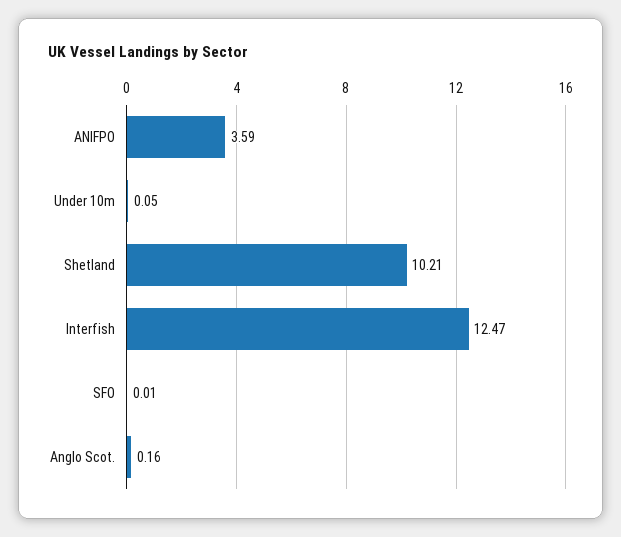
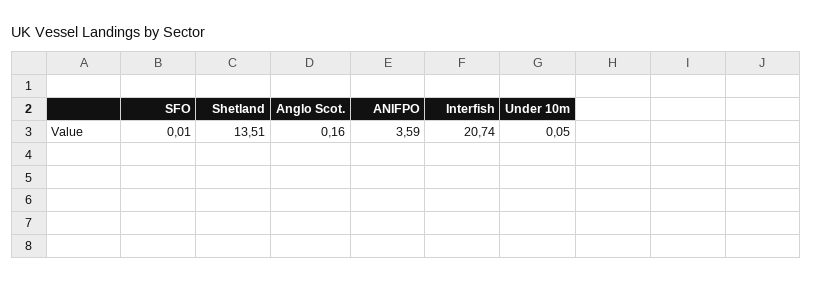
Shetland: 10.21 -> 13.51
Interfish: 12.47 -> 20.74

